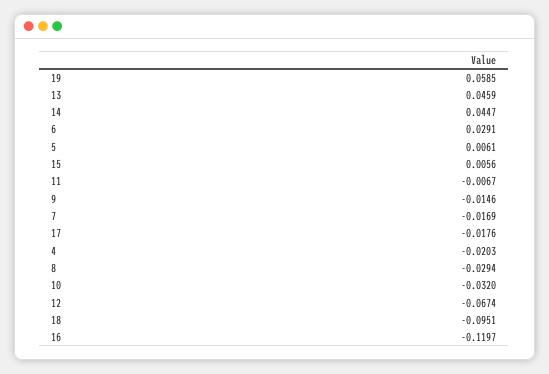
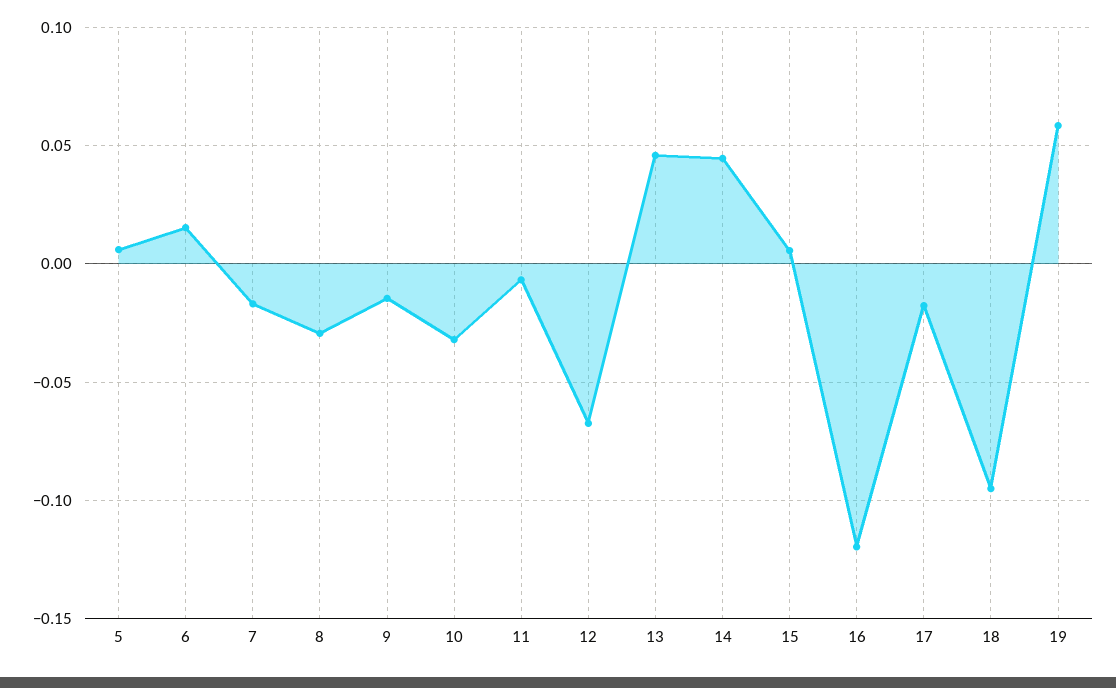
6: 0.0291 -> 0.015
4: -0.0203 -> none

